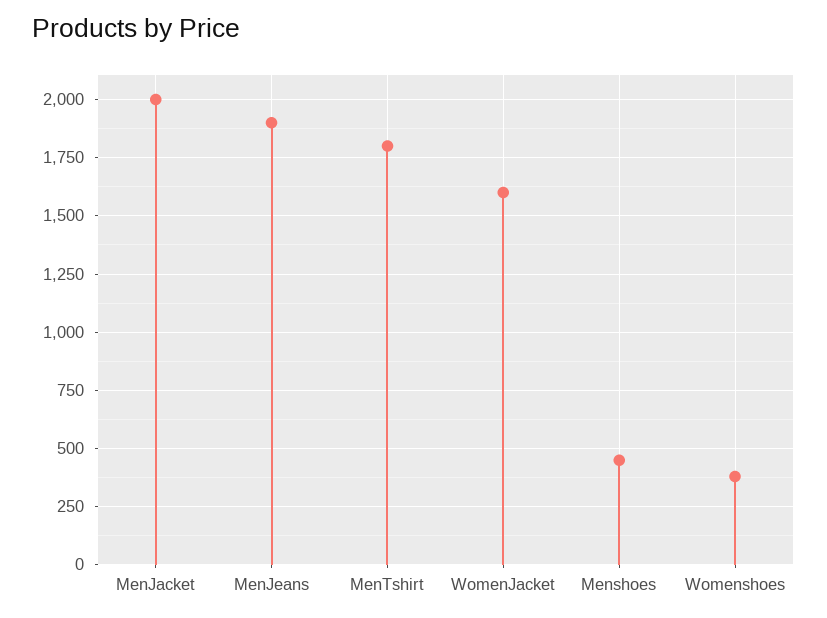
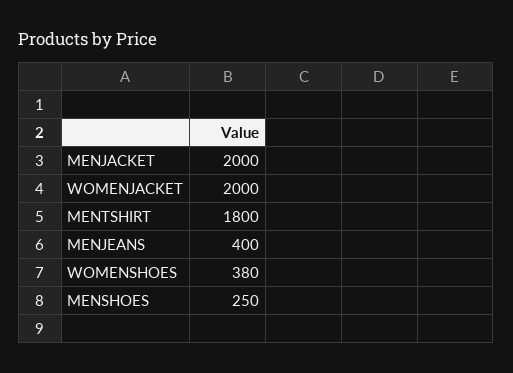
MenJeans: 1900 -> 400
WomenJacket: 1600 -> 2000
Menshoes: 450 -> 250

